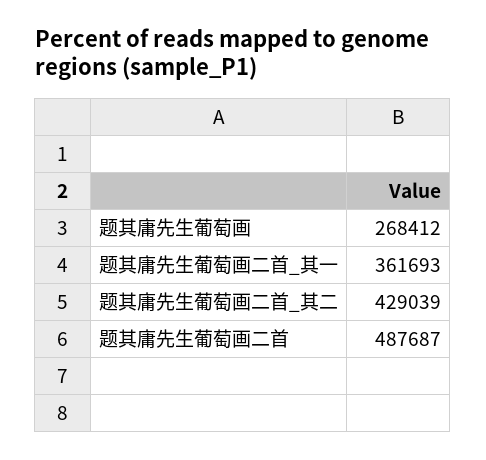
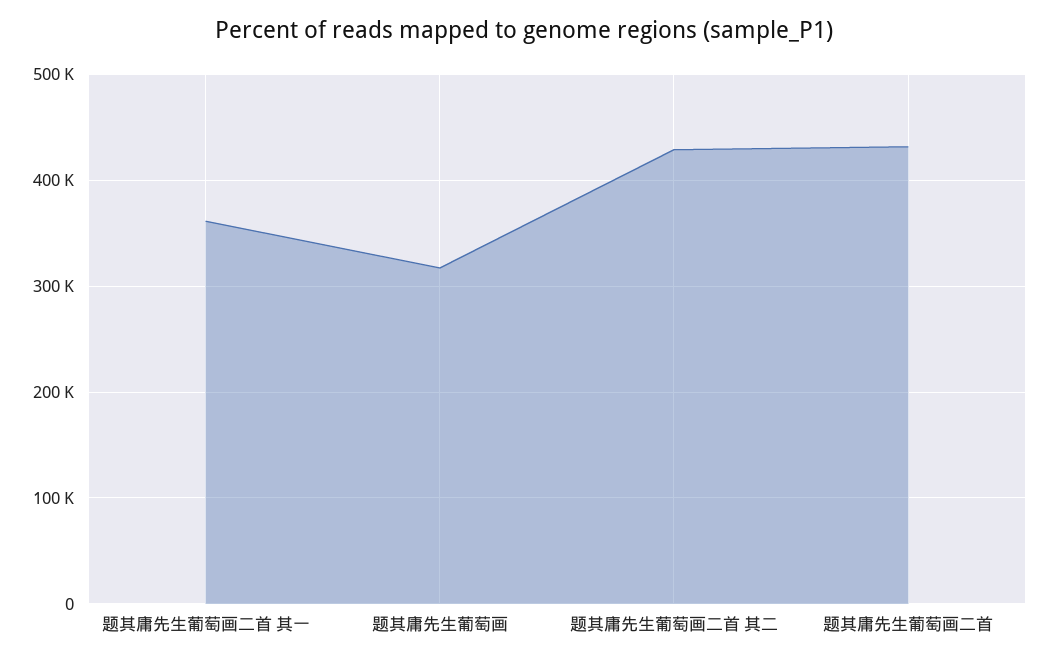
题其庸先生葡萄画: 268412 -> 320000
题其庸先生葡萄画二首: 487687 -> 430000

